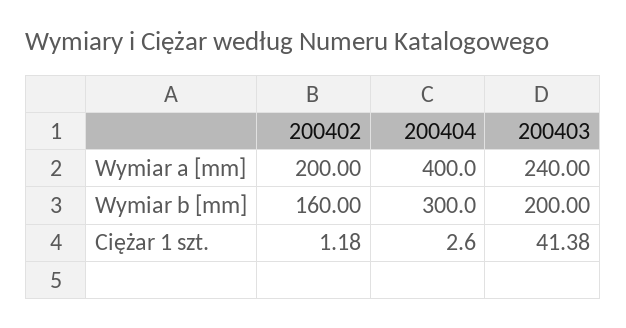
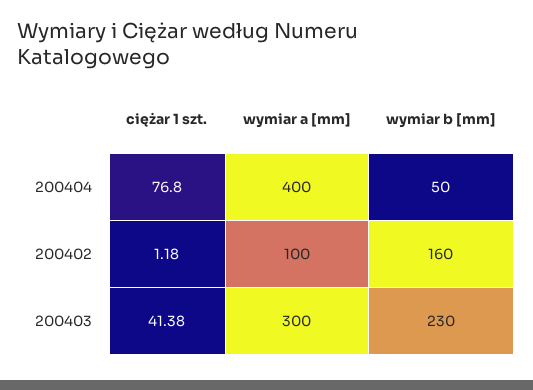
200402, Wymiar a [mm]: 200 -> 100
200403, Wymiar a [mm]: 240 -> 300
200404, Wymiar b [mm]: 300 -> 50
200403, Wymiar b [mm]: 200 -> 230
200404, Ciężar 1 szt.: 2.6 -> 76.8

